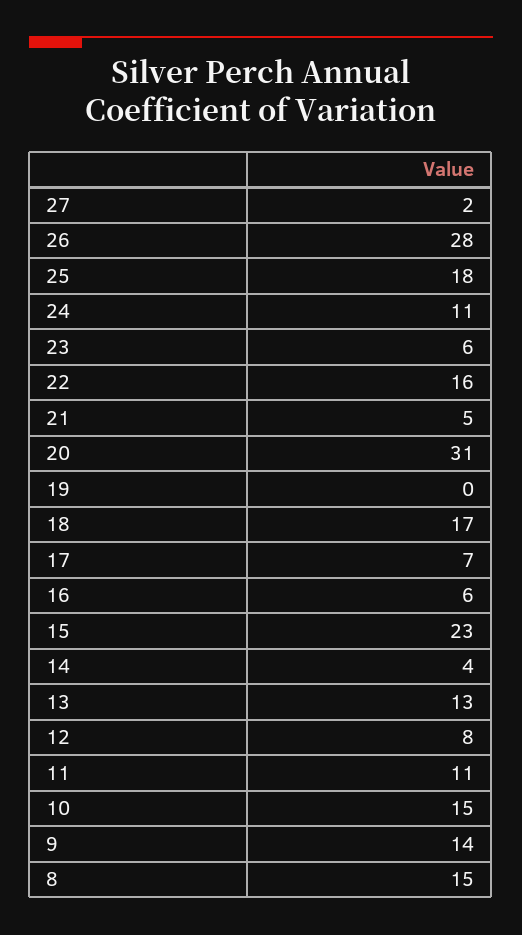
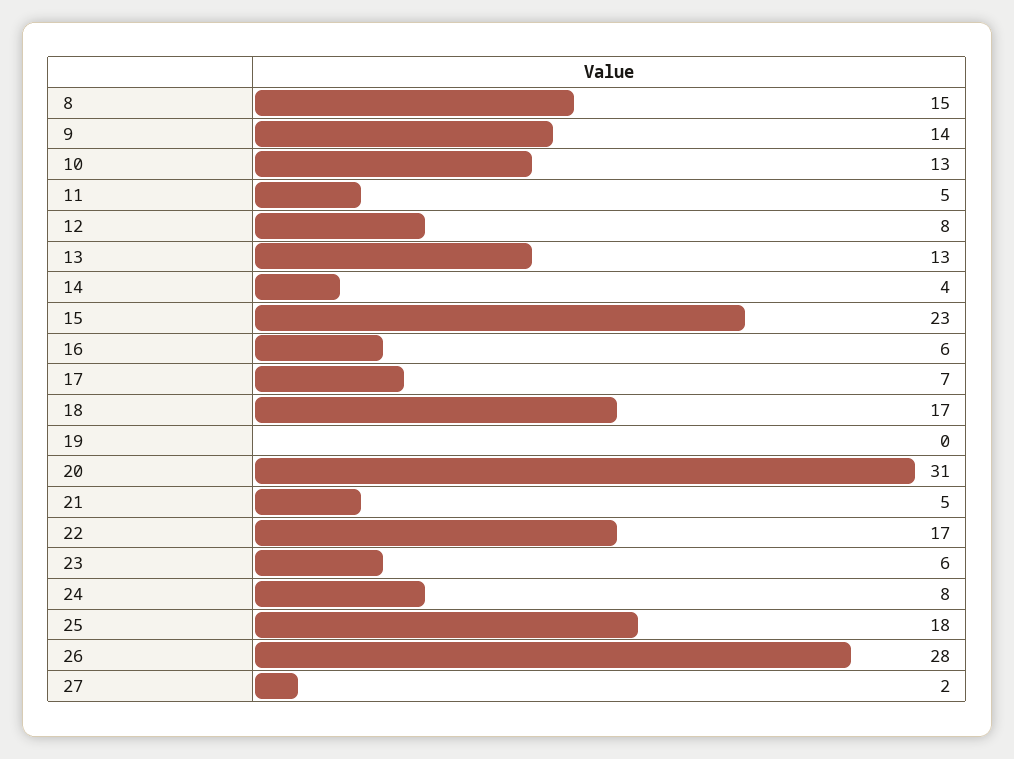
24: 11 -> 8
22: 16 -> 17
11: 11 -> 5
10: 15 -> 13

